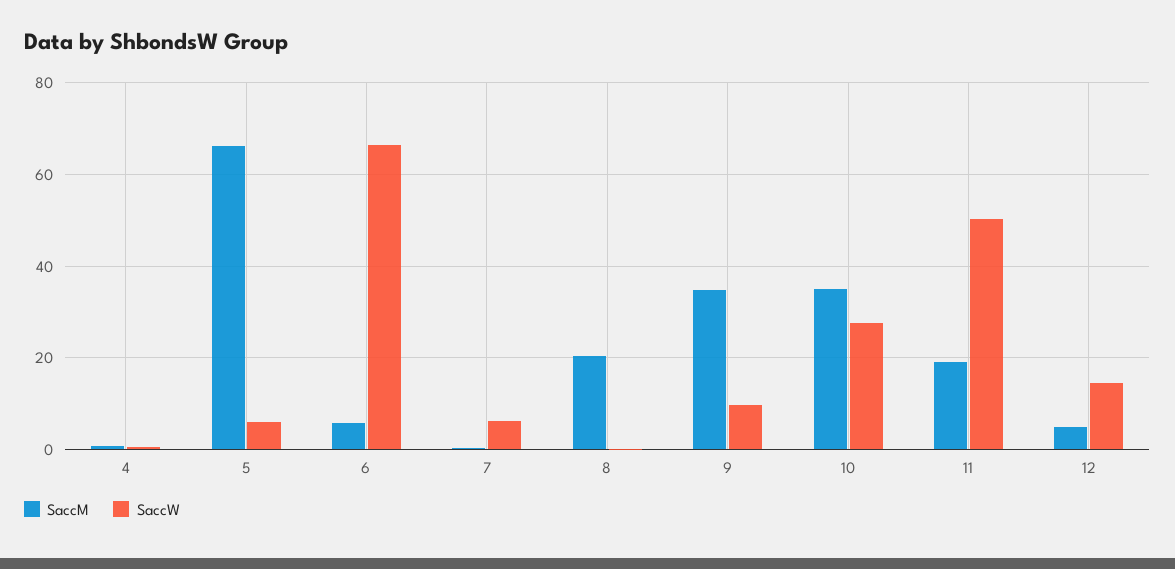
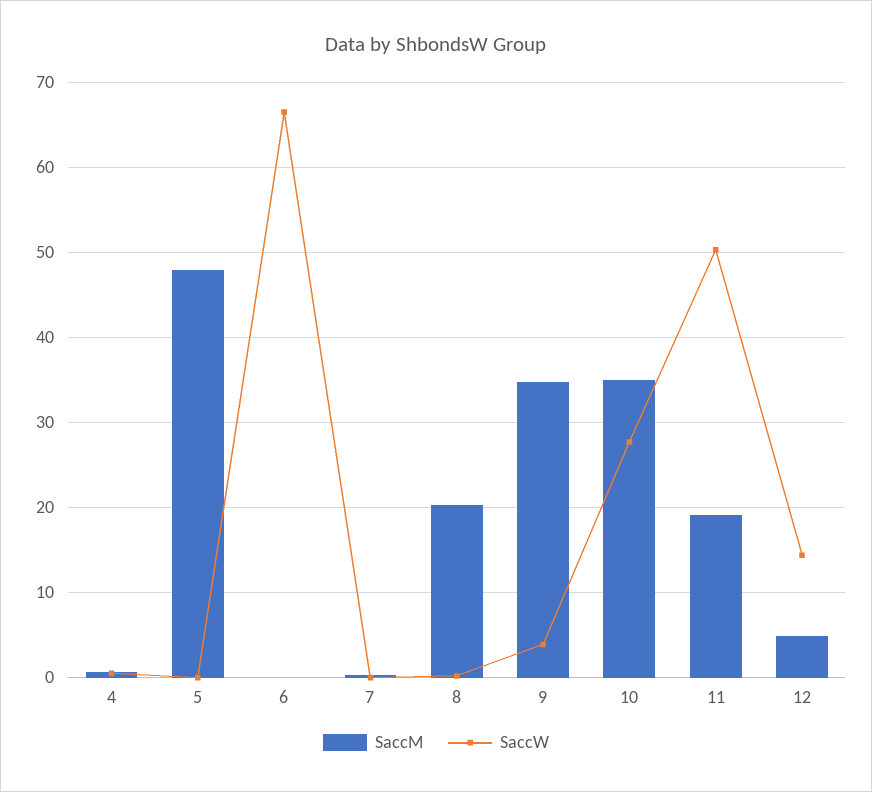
SaccM, 5: 66 -> 48
SaccW, 5: 6 -> 0
SaccM, 6: 6 -> 0
SaccW, 7: 6 -> 0
SaccW, 9: 10 -> 4

